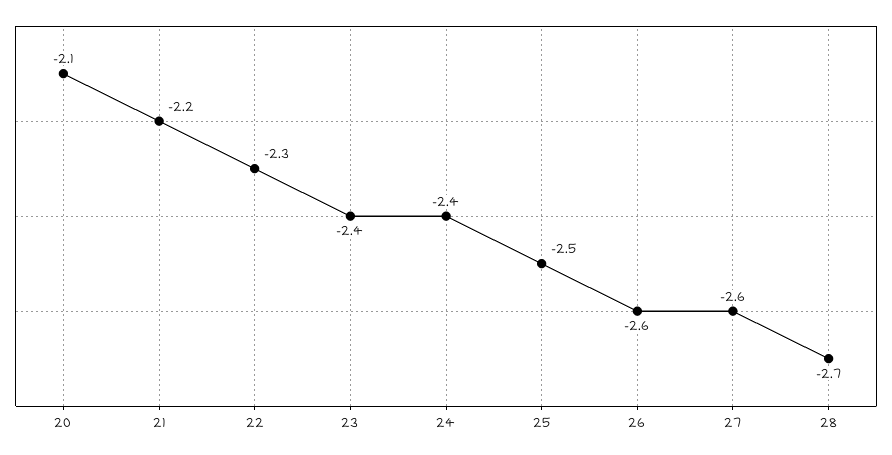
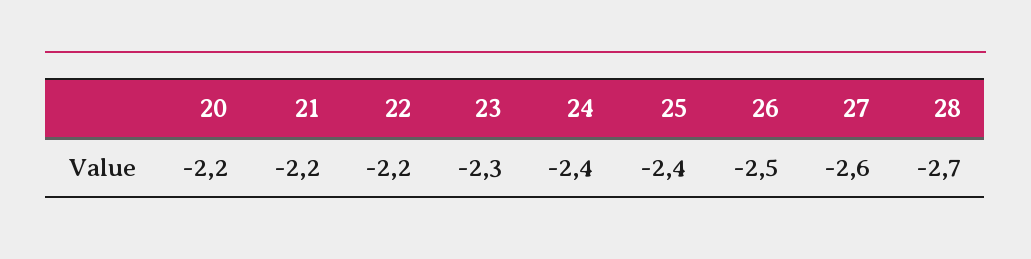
20: -2.1 -> -2.2
22: -2.3 -> -2.2
23: -2.4 -> -2.3
25: -2.5 -> -2.4
26: -2.6 -> -2.5

